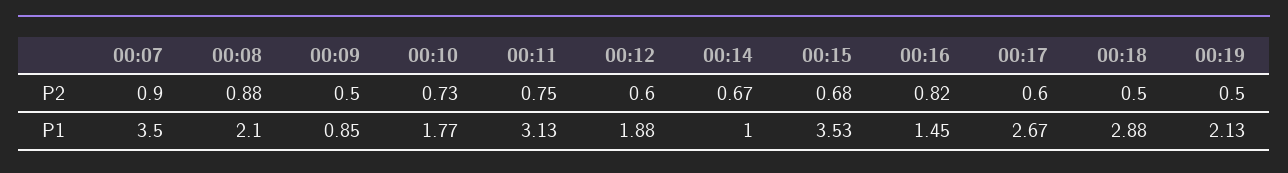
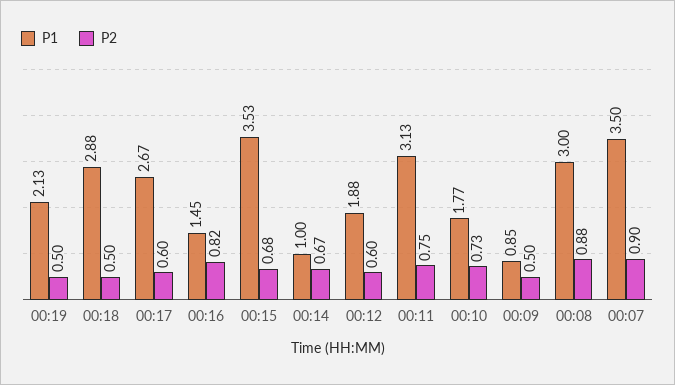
P1, 00:08: 2.1 -> 3

